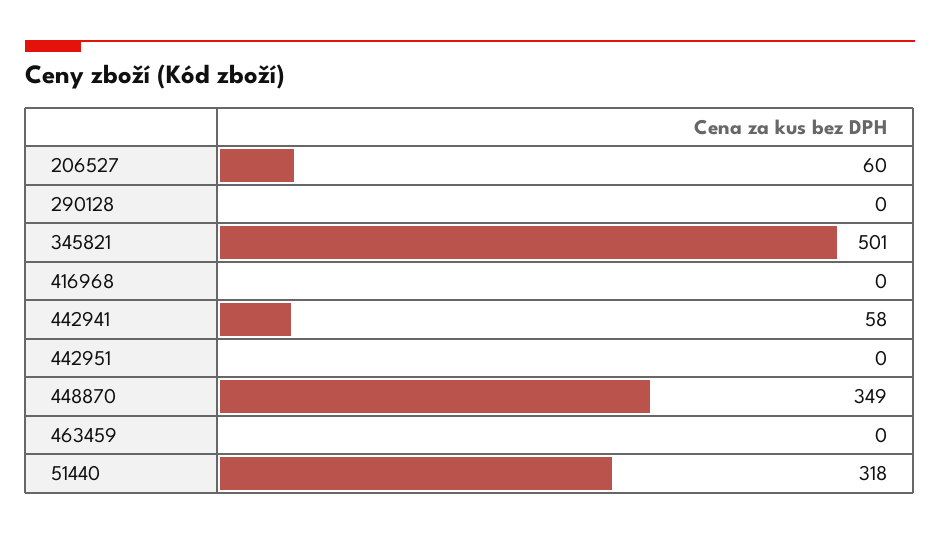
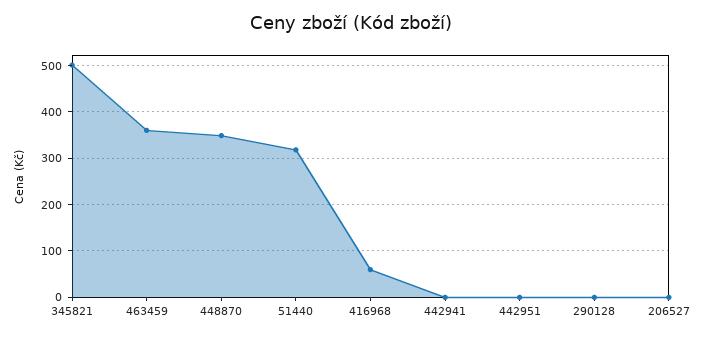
206527: 60 -> 0
416968: 0 -> 60
442941: 58 -> 0
463459: 0 -> 360

